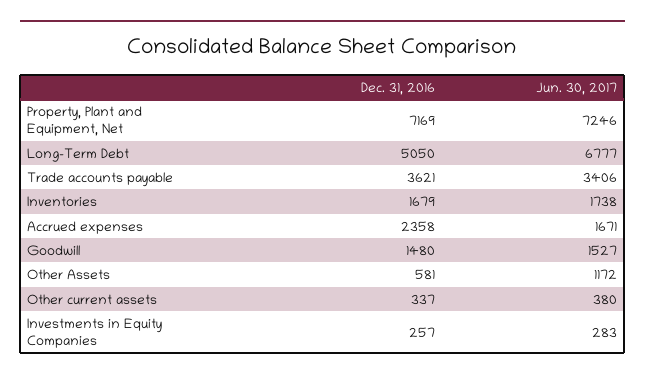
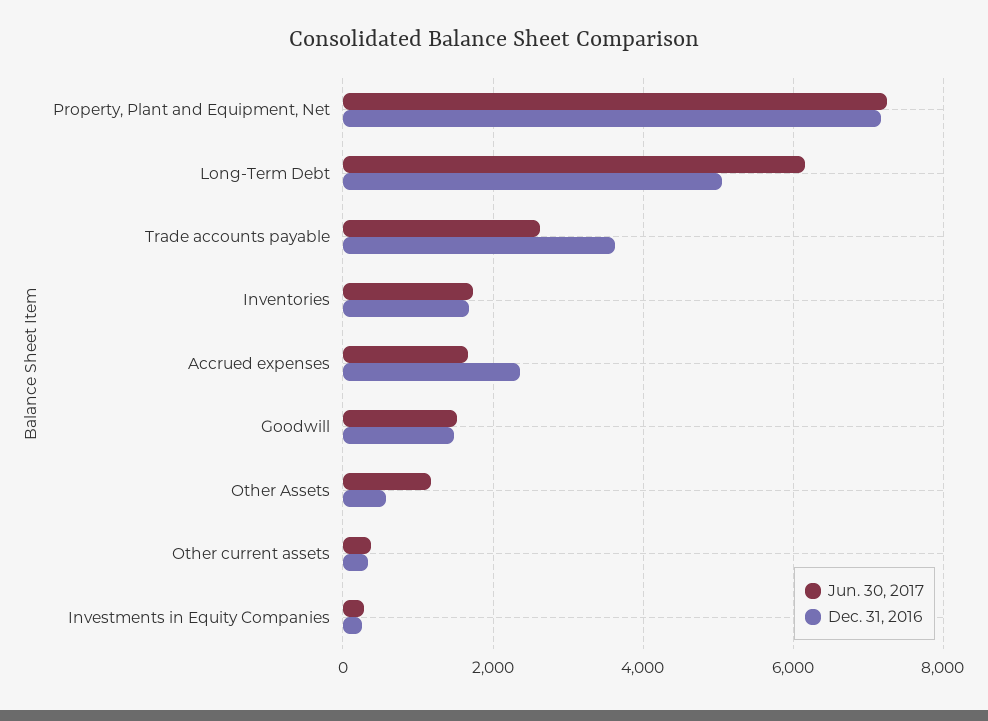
Jun. 30, 2017, Long-Term Debt: 6777 -> 6200
Jun. 30, 2017, Trade accounts payable: 3406 -> 2600

